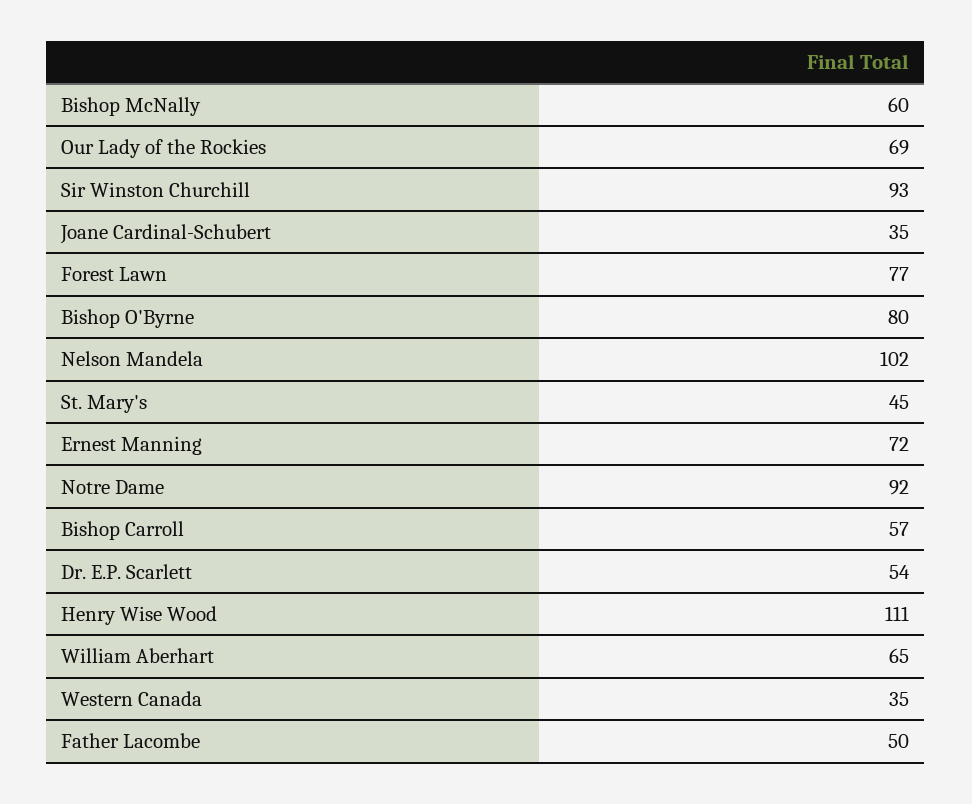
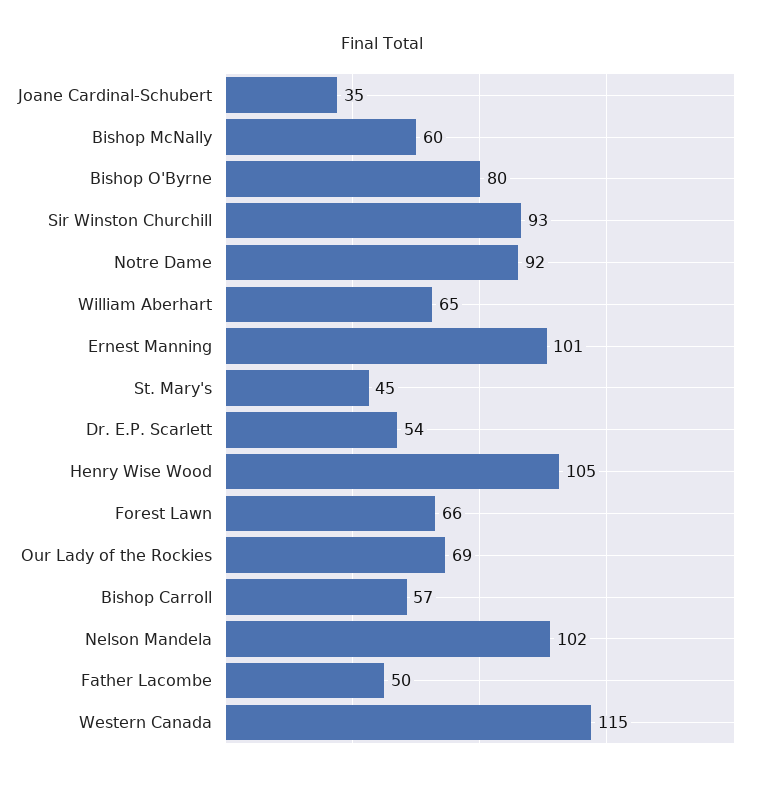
Forest Lawn: 77 -> 66
Ernest Manning: 72 -> 101
Henry Wise Wood: 111 -> 105
Western Canada: 35 -> 115

